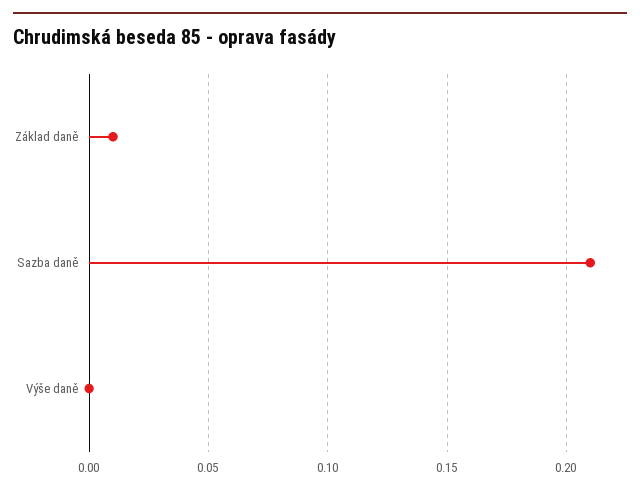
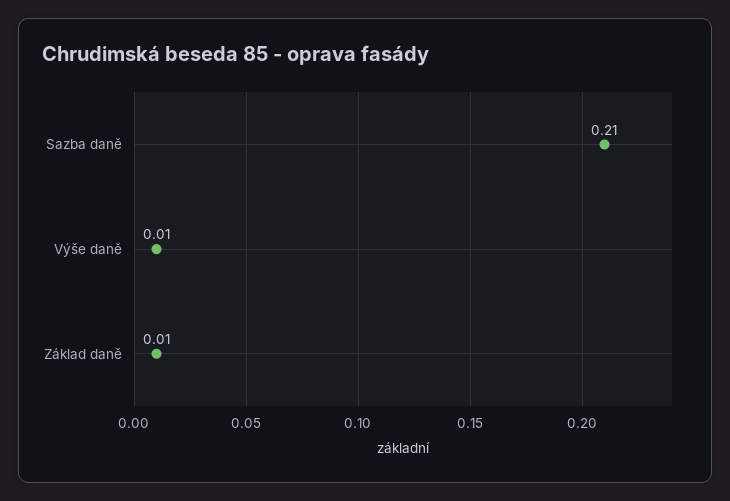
Výše daně: 0 -> 0.01

